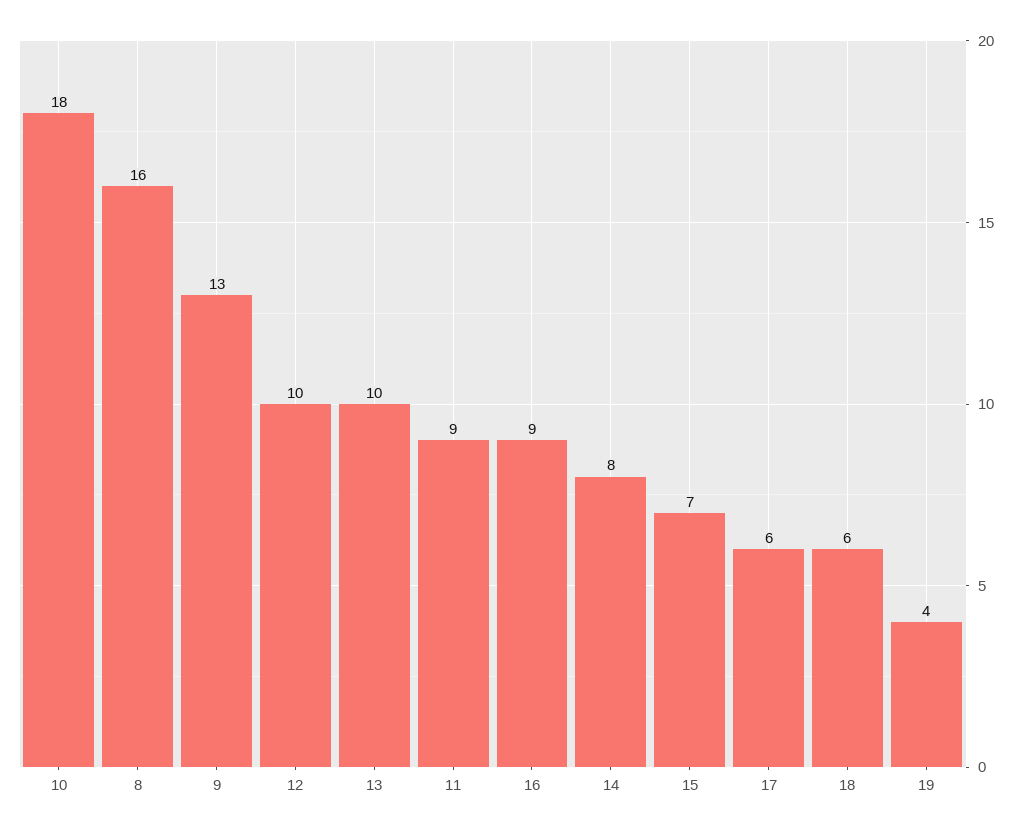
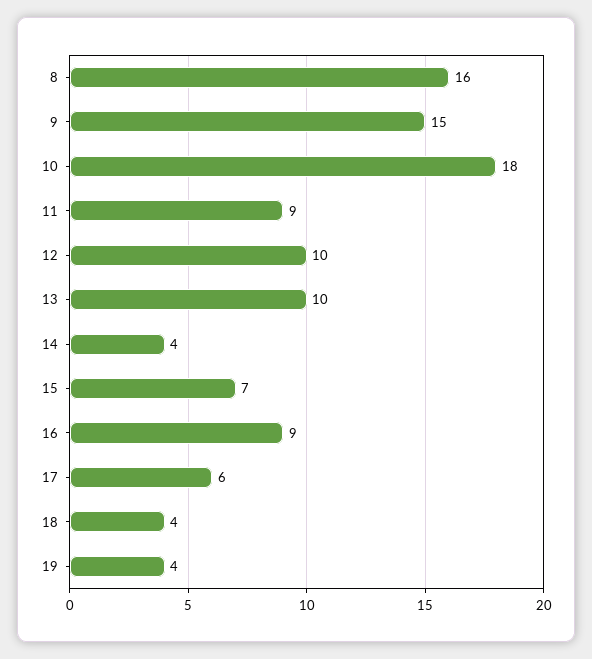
9: 13 -> 15
14: 8 -> 4
18: 6 -> 4

